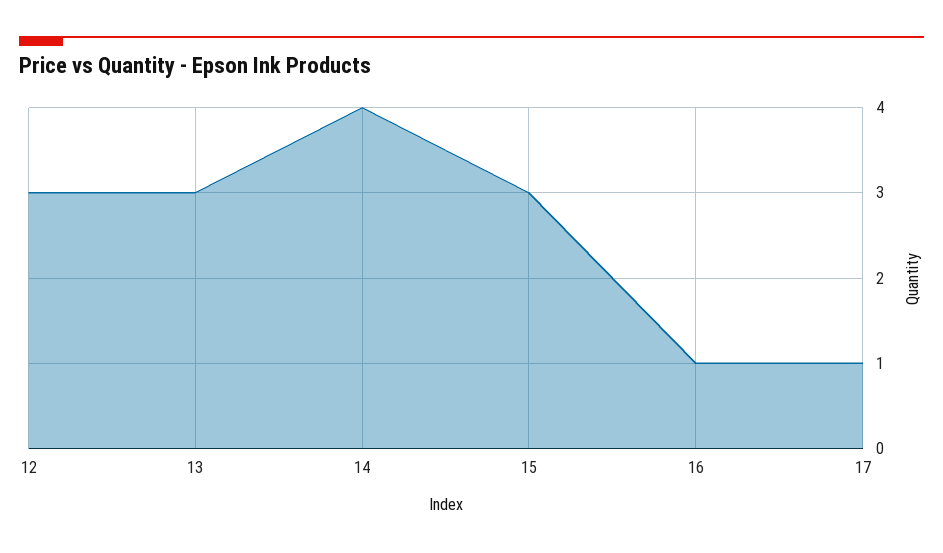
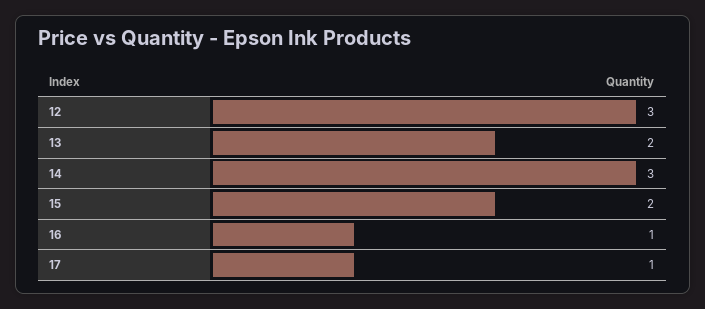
13: 3 -> 2
14: 4 -> 3
15: 3 -> 2

